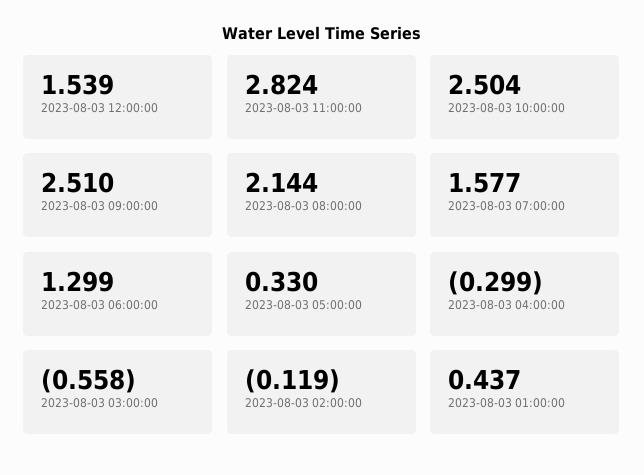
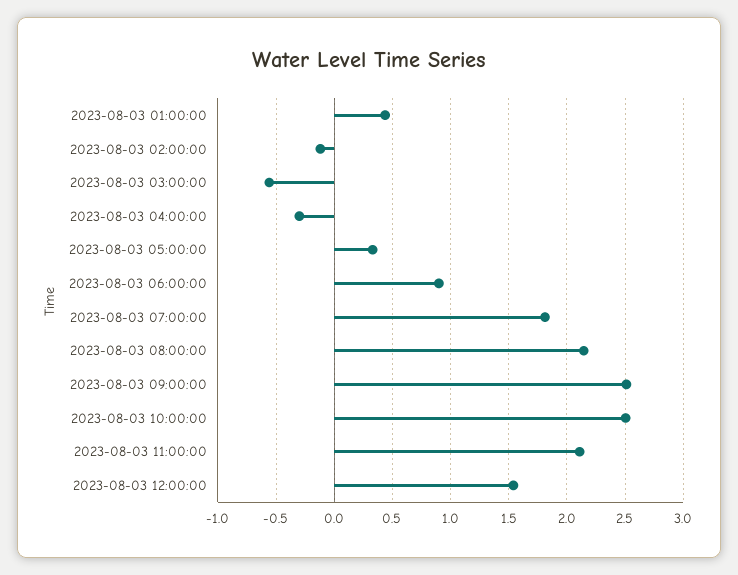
2023-08-03 11:00:00: 2.824 -> 2.1
2023-08-03 07:00:00: 1.577 -> 1.8
2023-08-03 06:00:00: 1.299 -> 0.9

